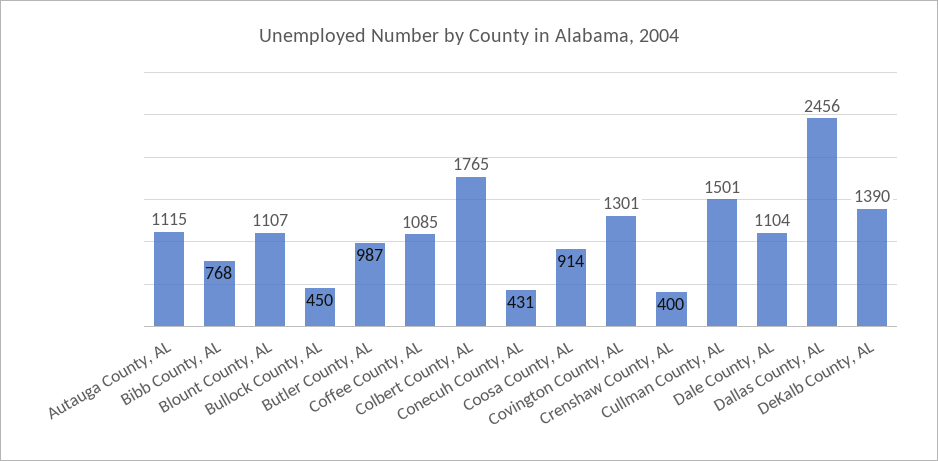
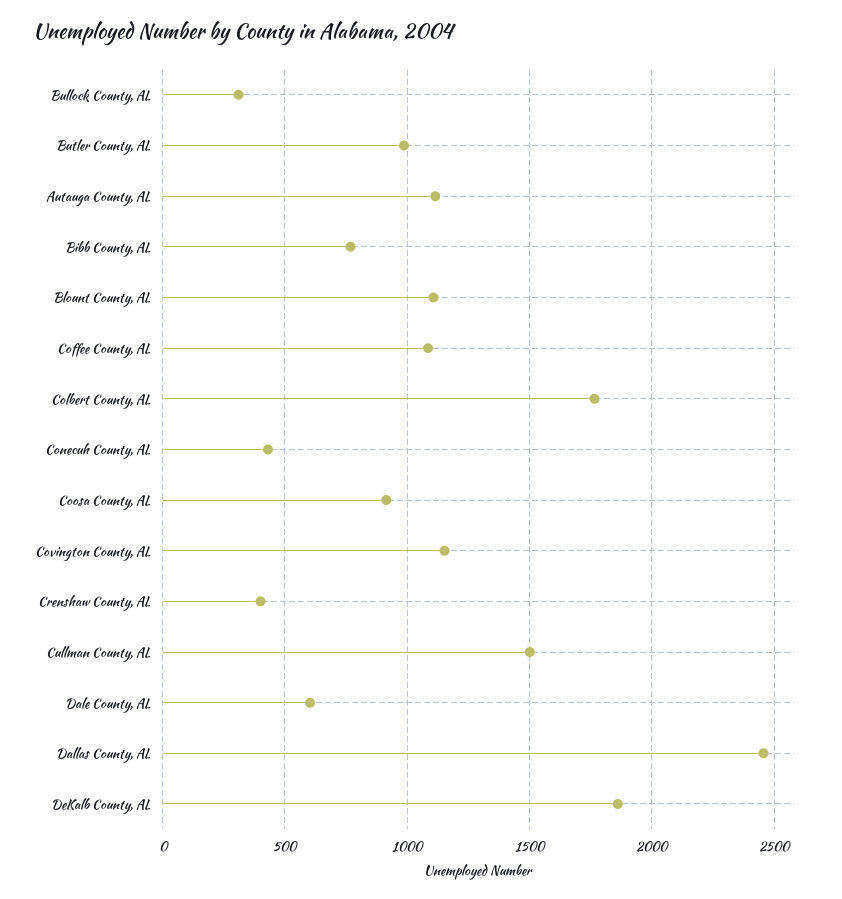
Bullock County, AL: 450 -> 300
Covington County, AL: 1301 -> 1150
Dale County, AL: 1104 -> 600
DeKalb County, AL: 1390 -> 1850

